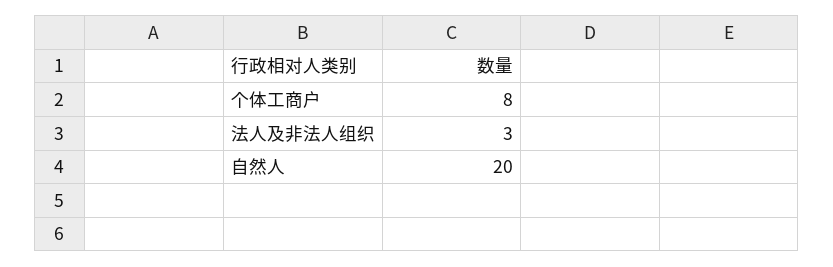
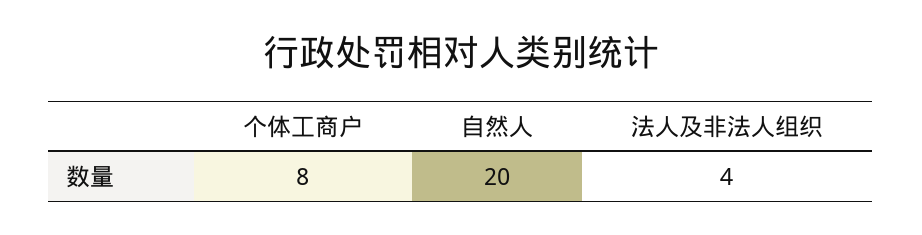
法人及非法人组织: 3 -> 4

